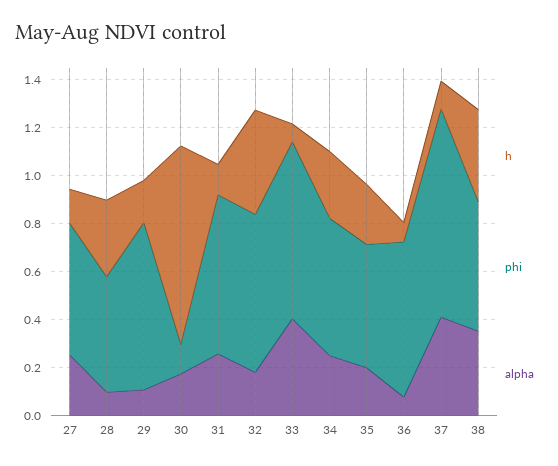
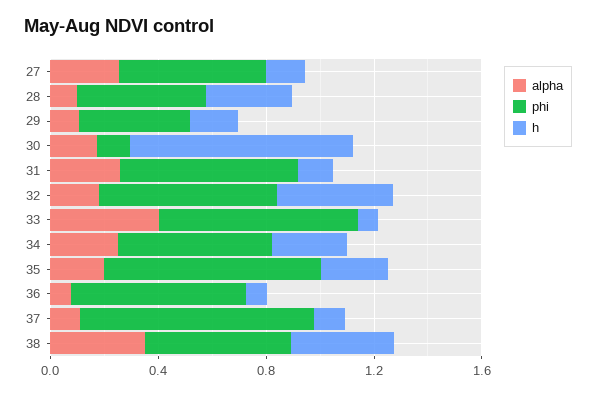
phi, 29: 0.7 -> 0.4
phi, 35: 0.5 -> 0.8
alpha, 37: 0.4 -> 0.1

